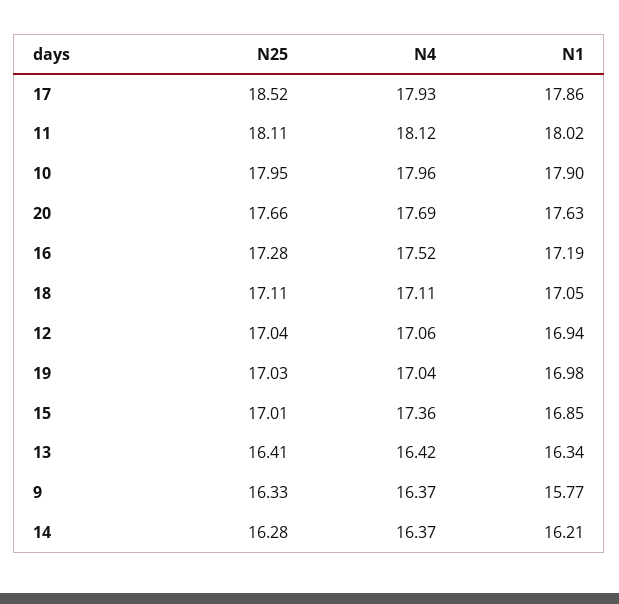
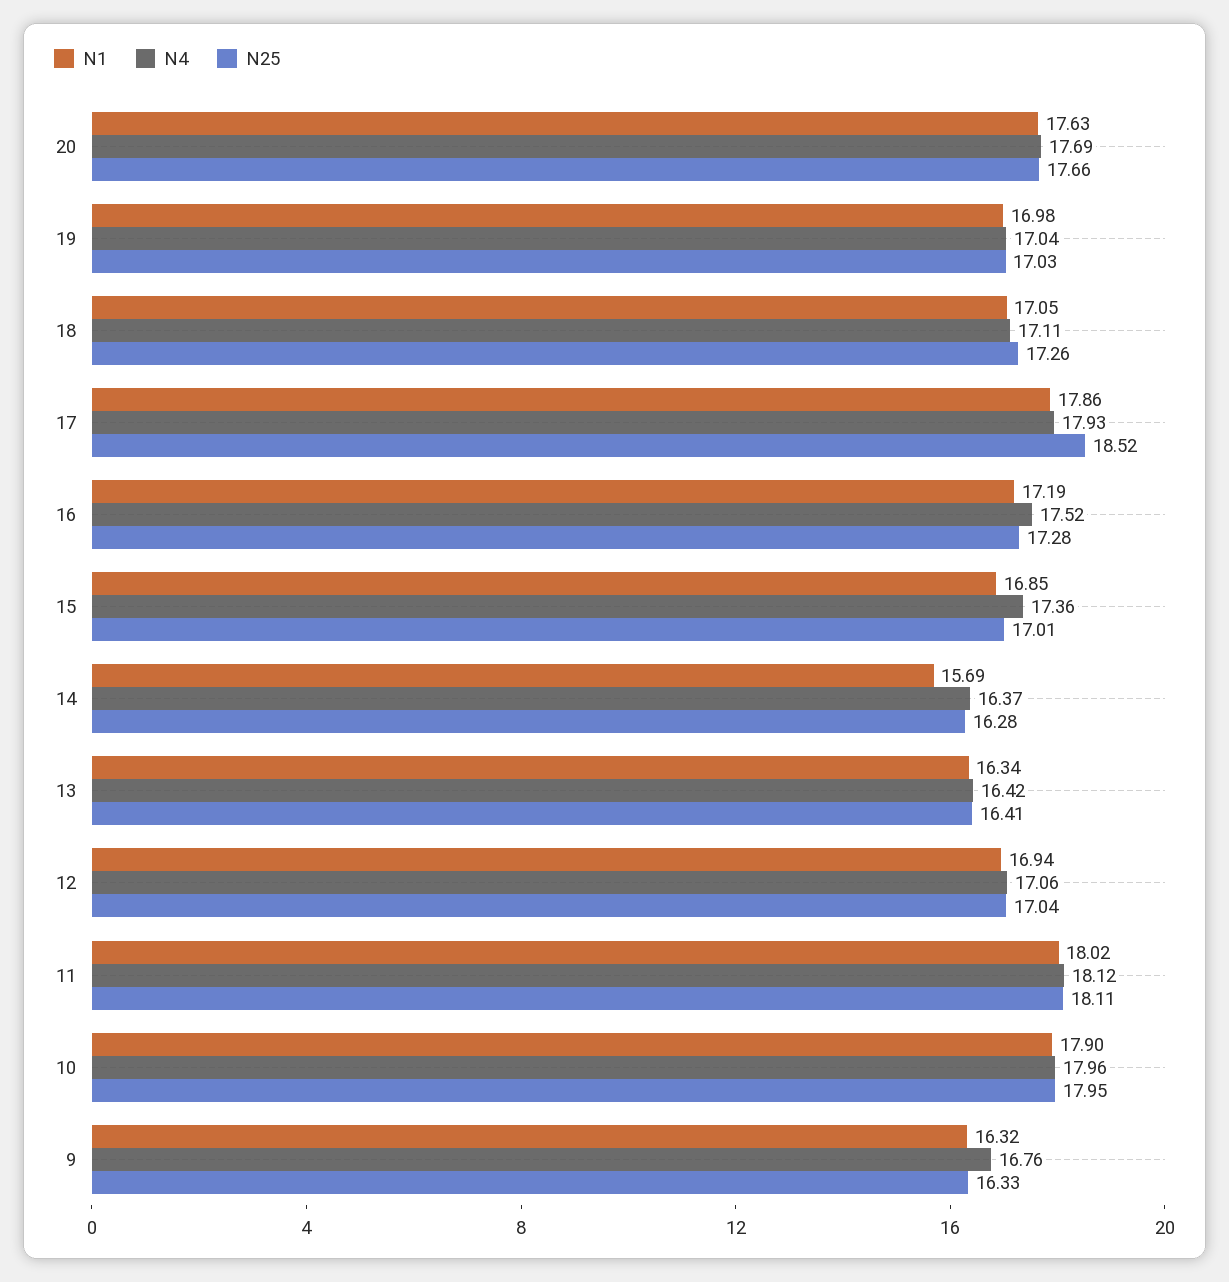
N25, 18: 17.11 -> 17.26
N4, 9: 16.37 -> 16.76
N1, 9: 15.77 -> 16.32
N1, 14: 16.21 -> 15.69

